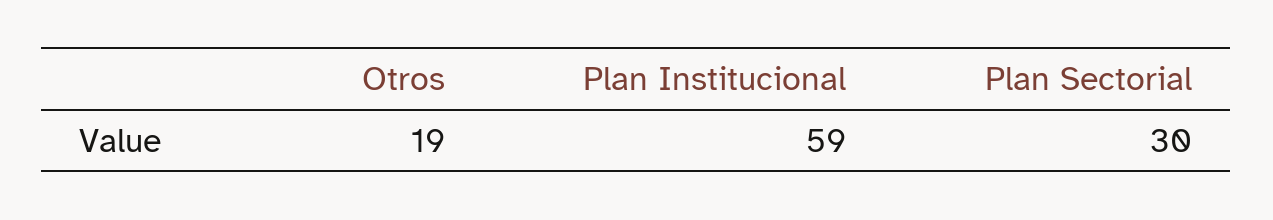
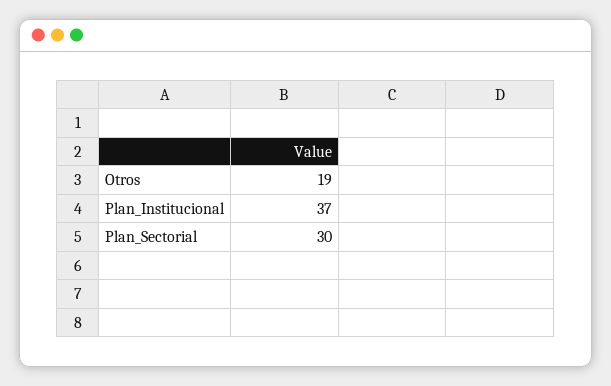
Plan Institucional: 59 -> 37

